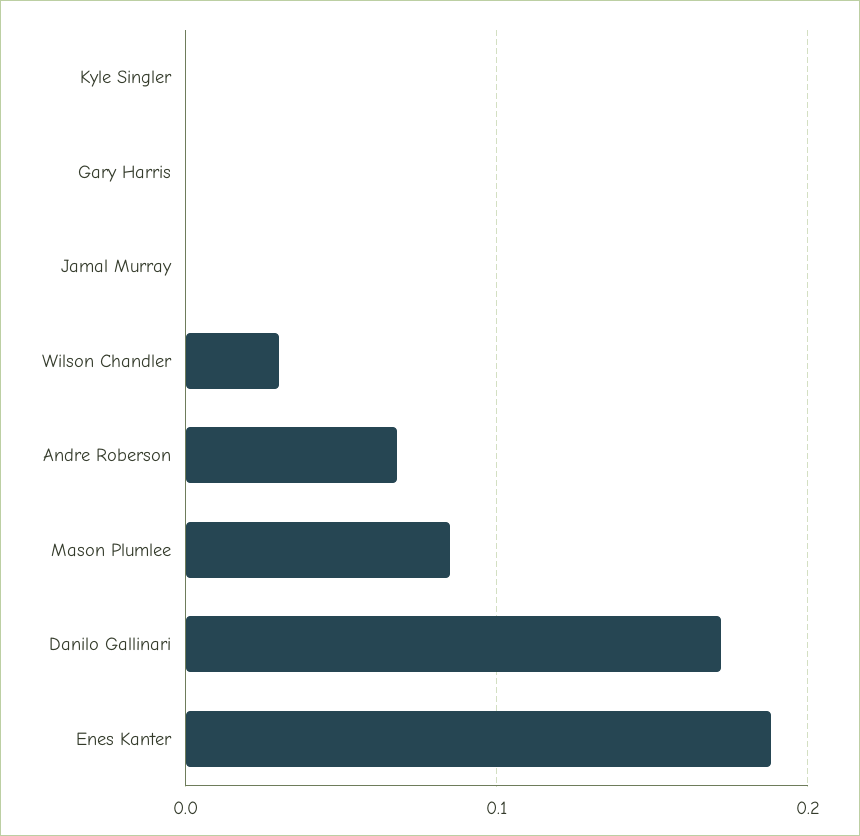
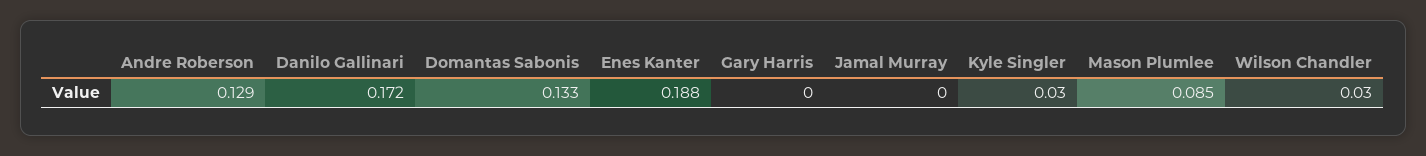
Kyle Singler: 0 -> 0.03
Andre Roberson: 0.07 -> 0.129
Domantas Sabonis: none -> 0.133

